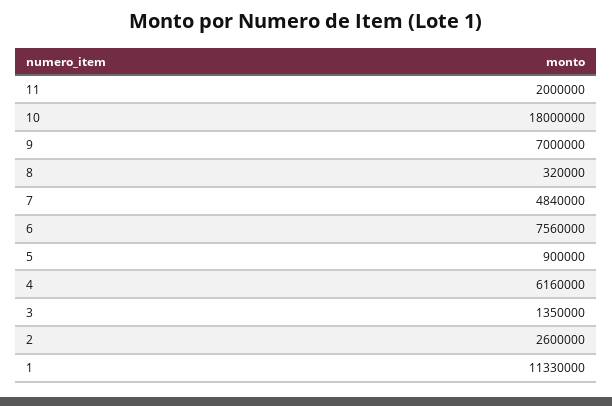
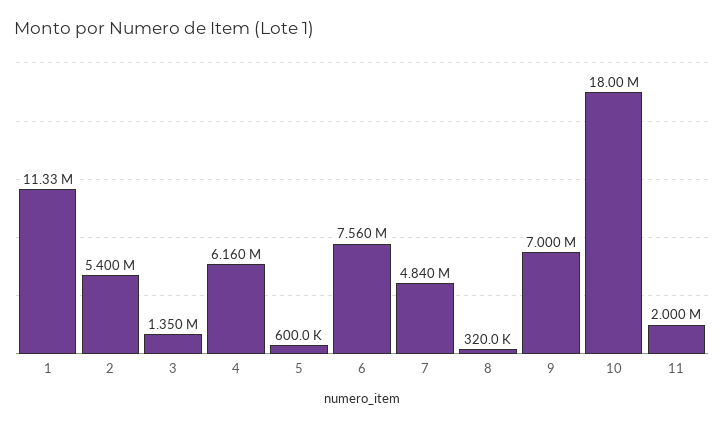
5: 900000 -> 600000
2: 2600000 -> 5400000

